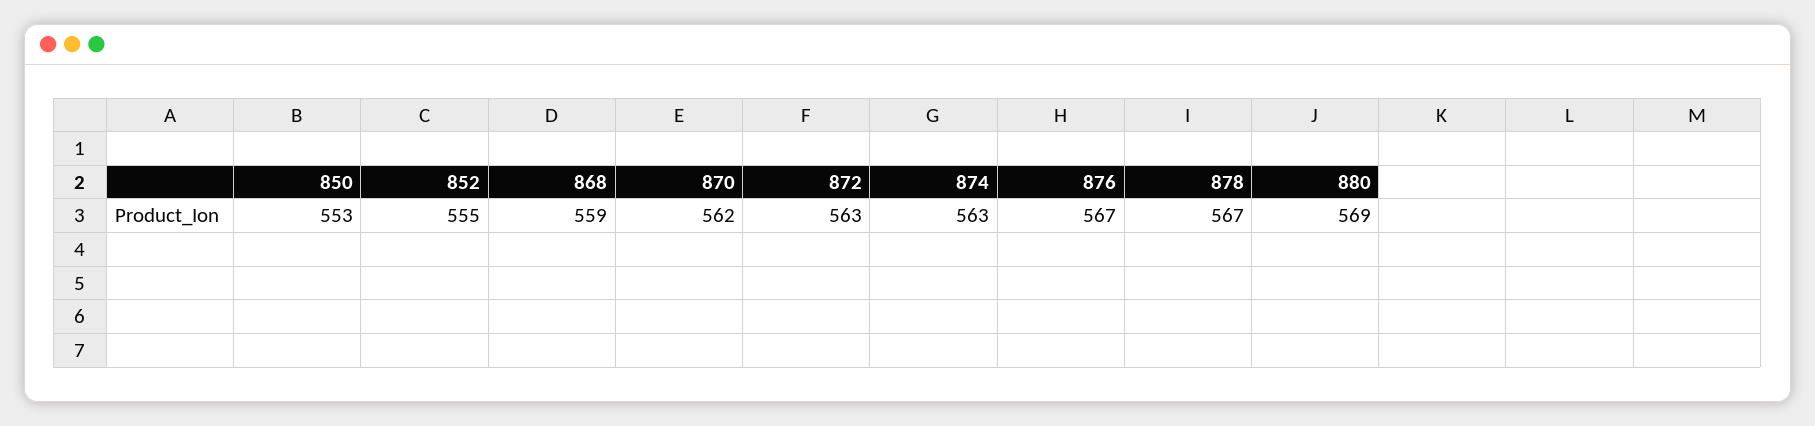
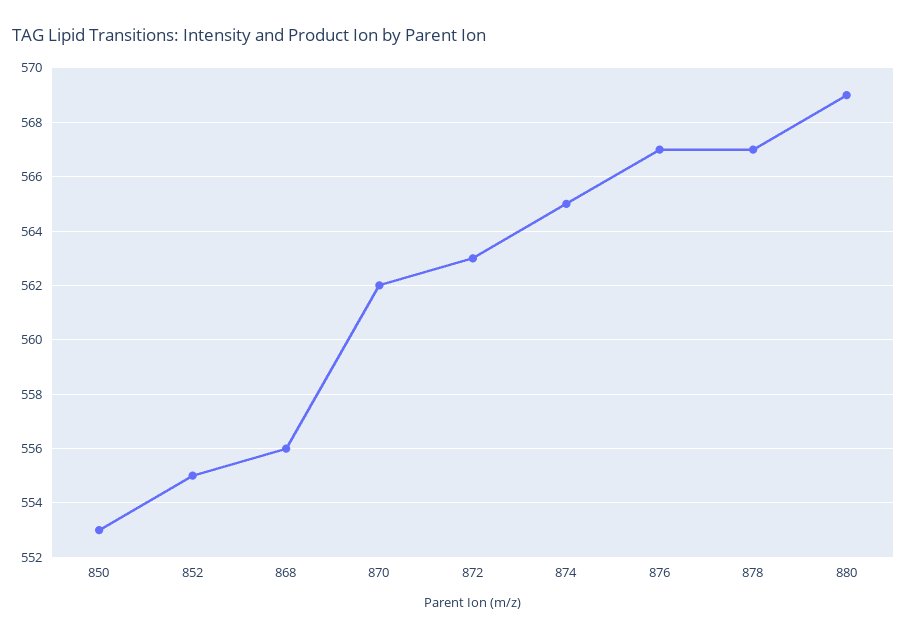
868: 559 -> 556
874: 563 -> 565

